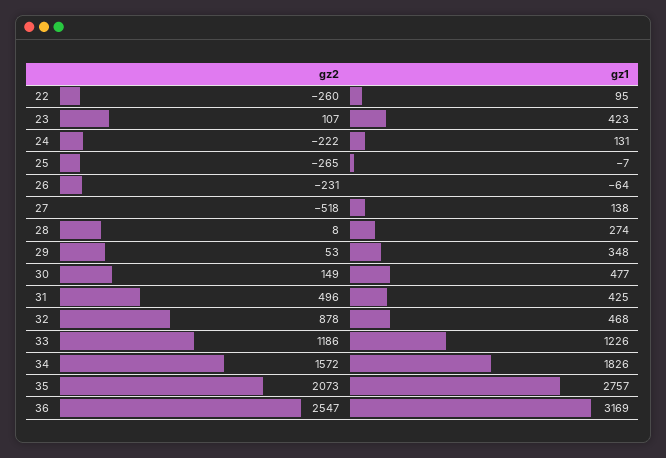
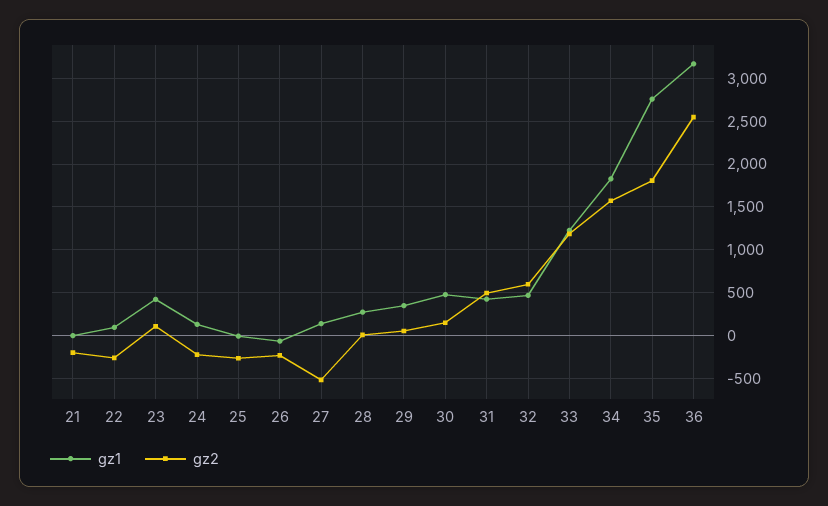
gz2, 32: 878 -> 600
gz2, 35: 2073 -> 1800
gz1, 21: none -> 0
gz2, 21: none -> -200

